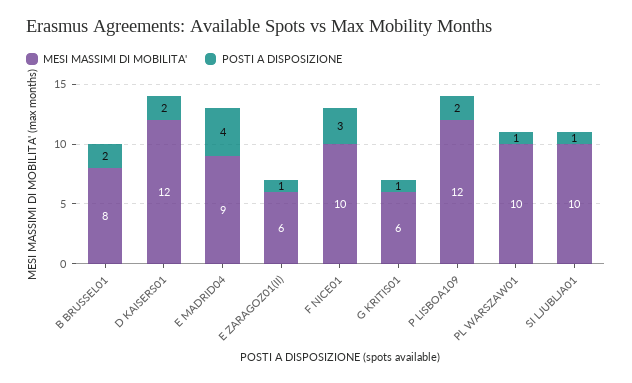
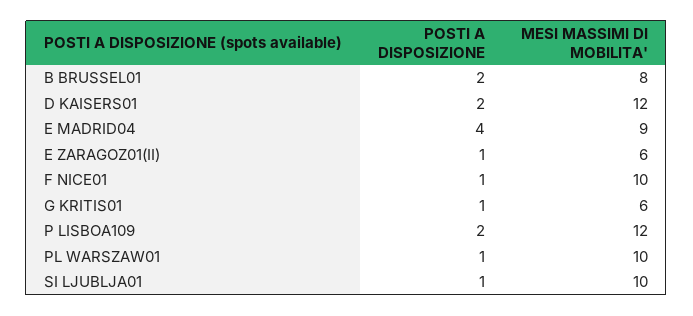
POSTI A DISPOSIZIONE, F NICE01: 3 -> 1

